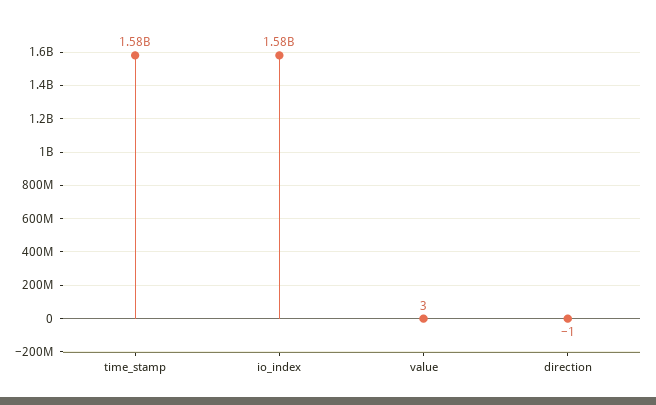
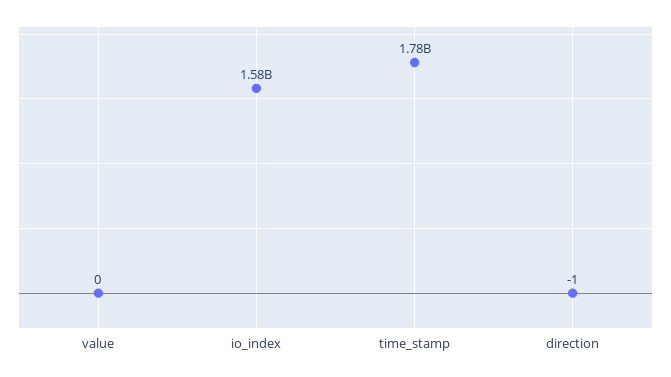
time_stamp: 1580000000 -> 1780000000
value: 3 -> 0

